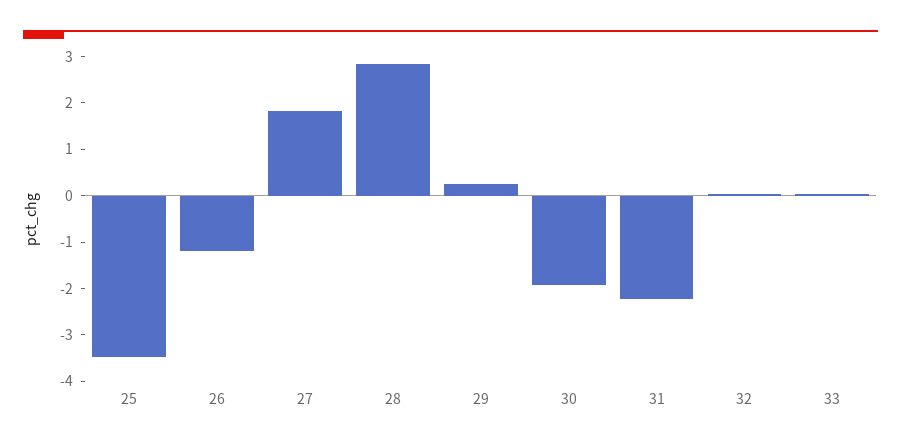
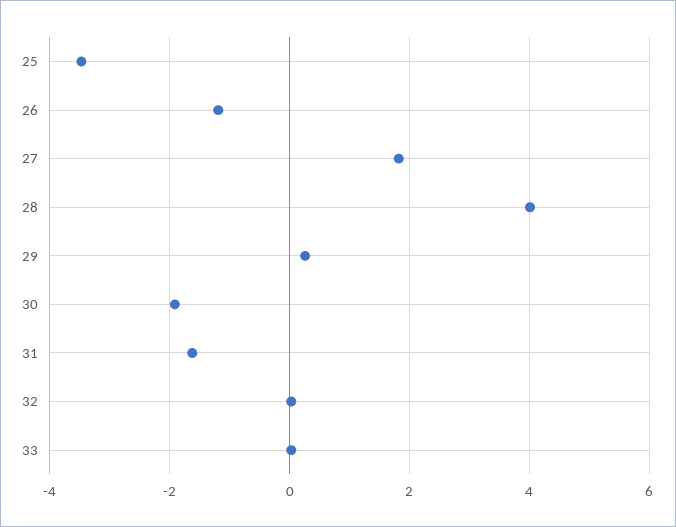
28: 2.8 -> 4
31: -2.2 -> -1.6

